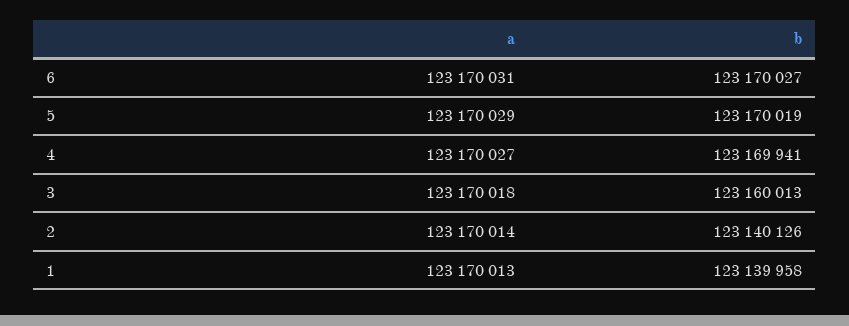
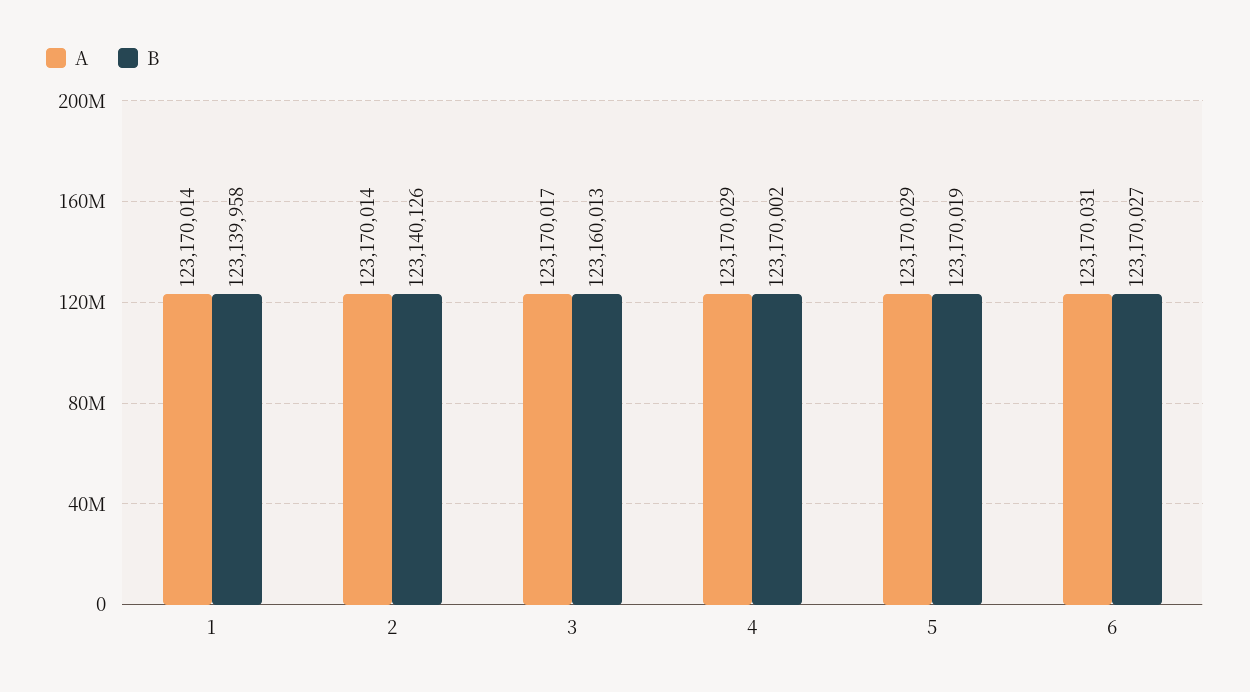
a, 4: 123170027 -> 123170029
b, 4: 123169941 -> 123170002
a, 3: 123170018 -> 123170017
a, 1: 123170013 -> 123170014

